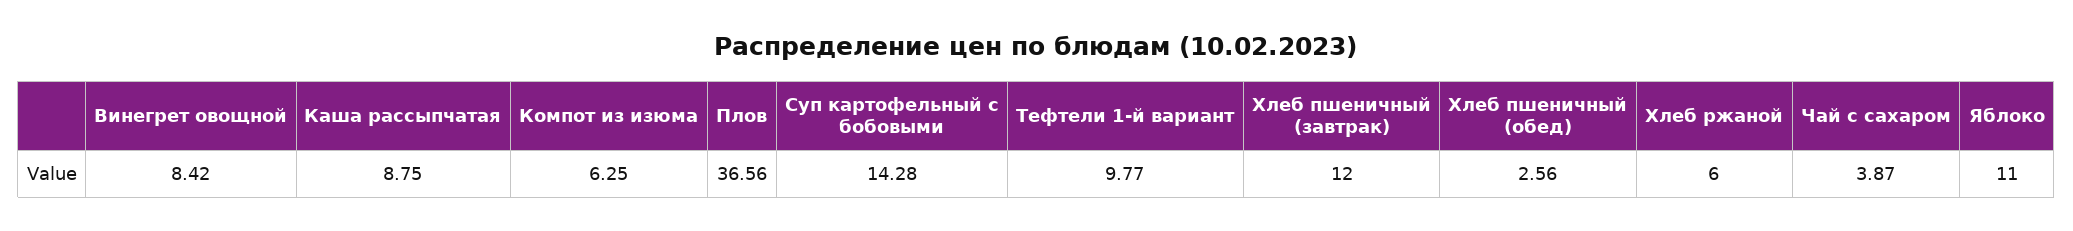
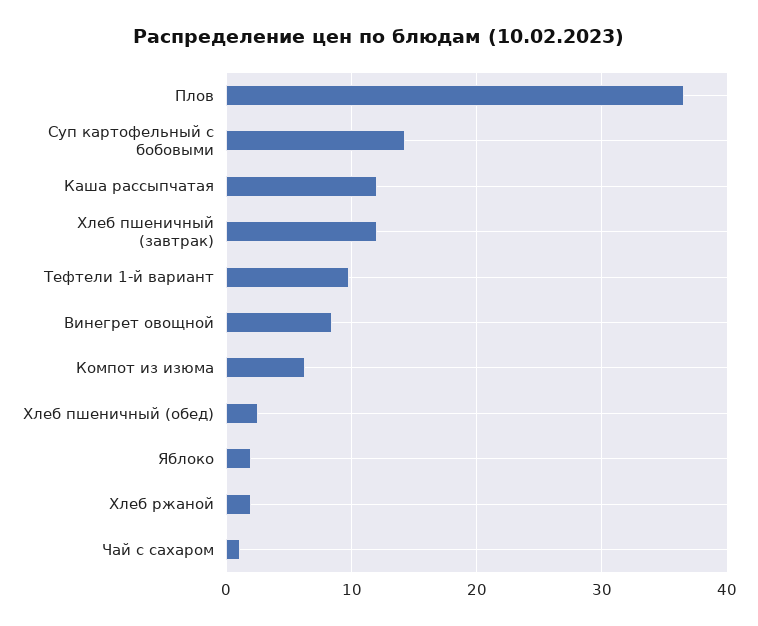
Каша рассыпчатая: 8.75 -> 12
Хлеб ржаной: 6 -> 2
Чай с сахаром: 3.87 -> 1
Яблоко: 11 -> 2

